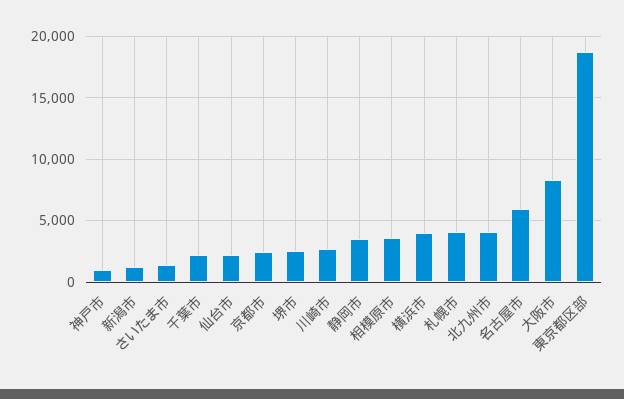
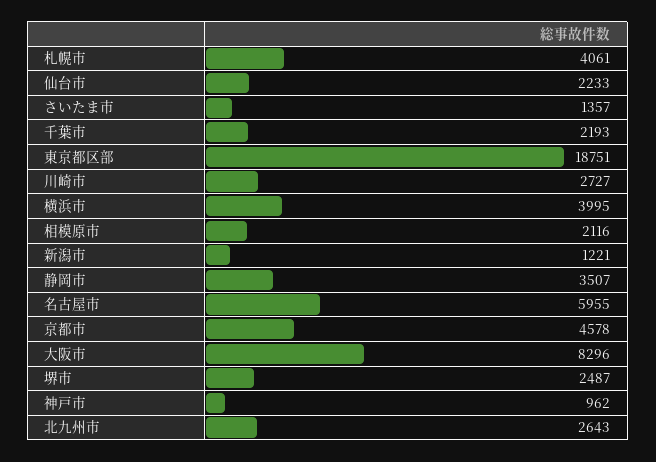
京都市: 2500 -> 4578
相模原市: 3500 -> 2116
北九州市: 4000 -> 2643

